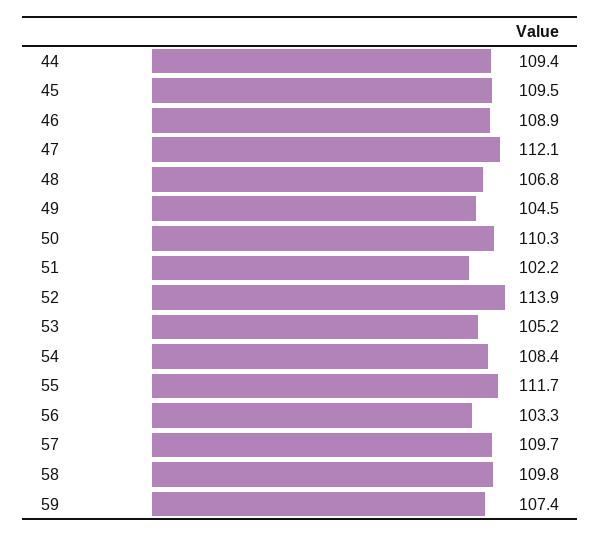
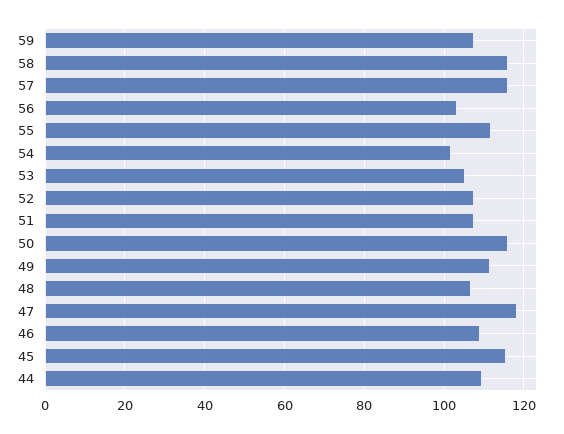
45: 109.5 -> 116
47: 112.1 -> 118
49: 104.5 -> 112
50: 110.3 -> 116
51: 102.2 -> 108
52: 113.9 -> 108
54: 108.4 -> 102
57: 109.7 -> 116
58: 109.8 -> 116

